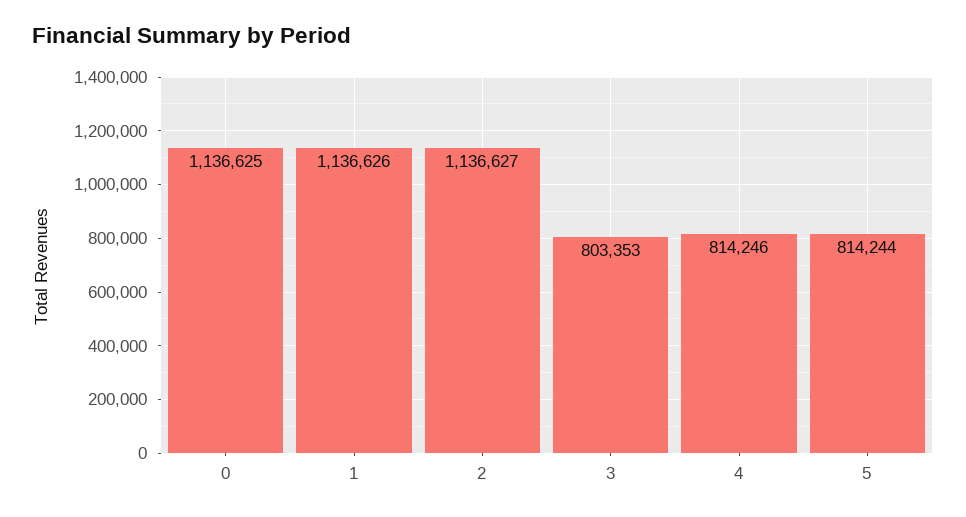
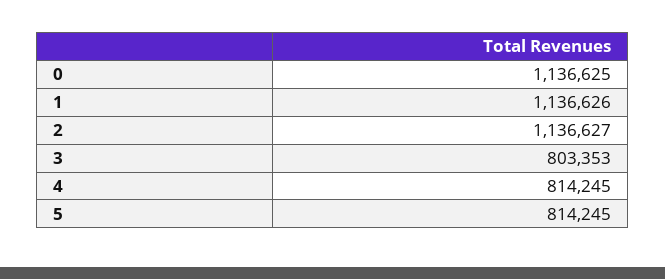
4: 814246 -> 814245
5: 814244 -> 814245

